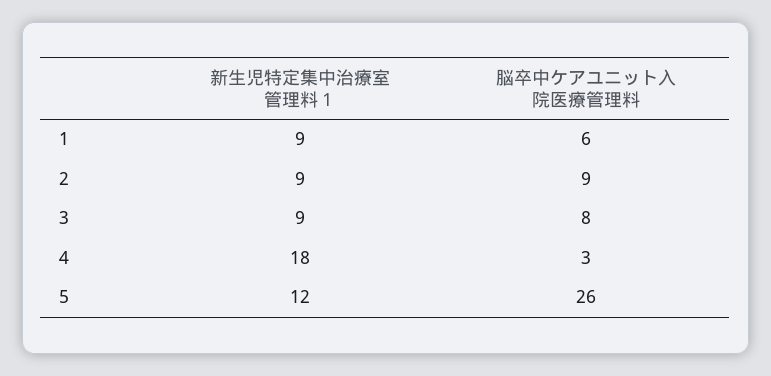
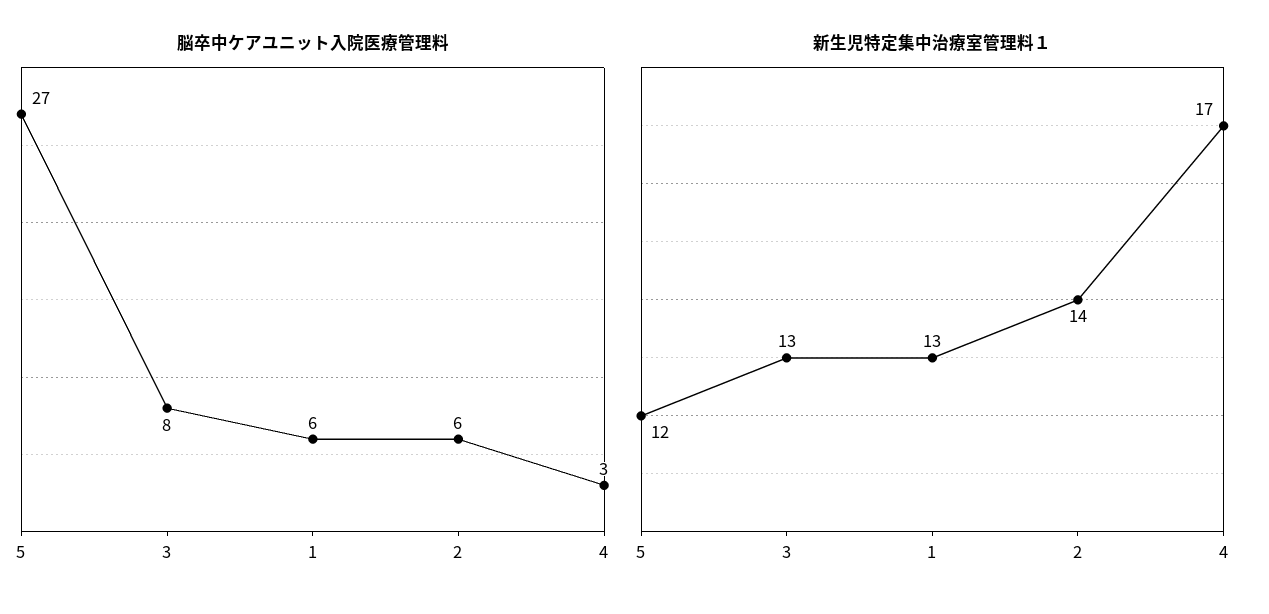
新生児特定集中治療室管理料１, 1: 9 -> 13
新生児特定集中治療室管理料１, 2: 9 -> 14
脳卒中ケアユニット入院医療管理料, 2: 9 -> 6
新生児特定集中治療室管理料１, 3: 9 -> 13
新生児特定集中治療室管理料１, 4: 18 -> 17
脳卒中ケアユニット入院医療管理料, 5: 26 -> 27

